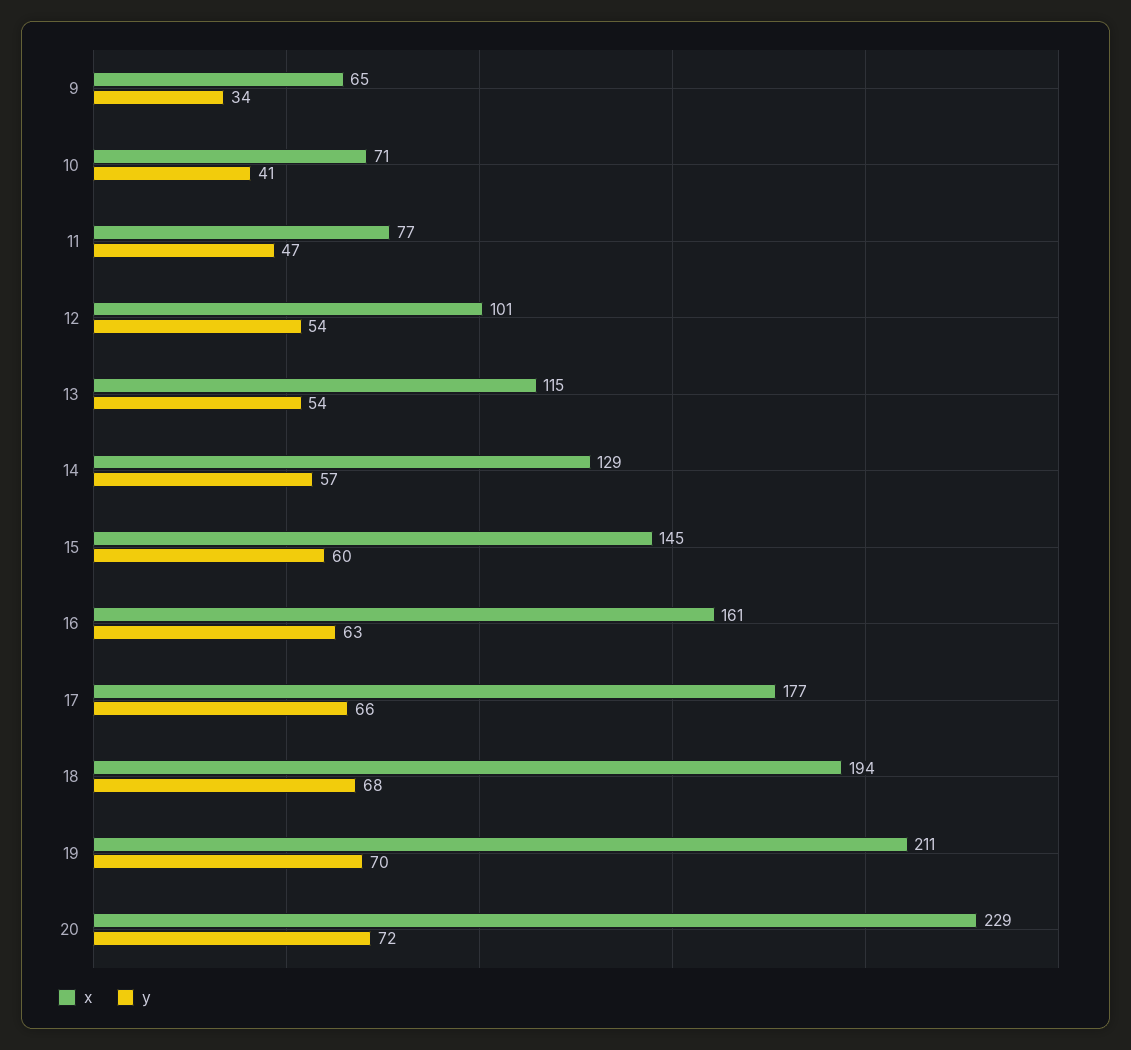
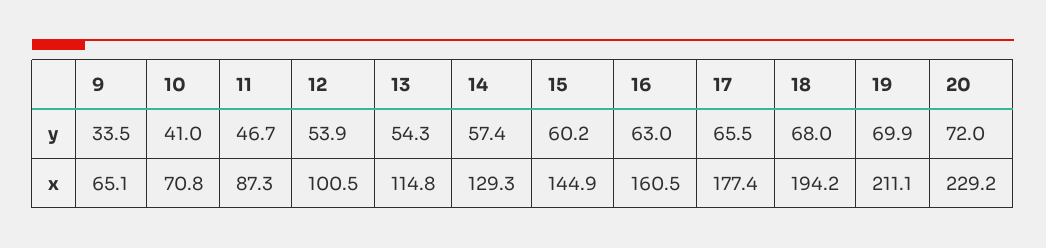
x, 11: 77 -> 87.3

